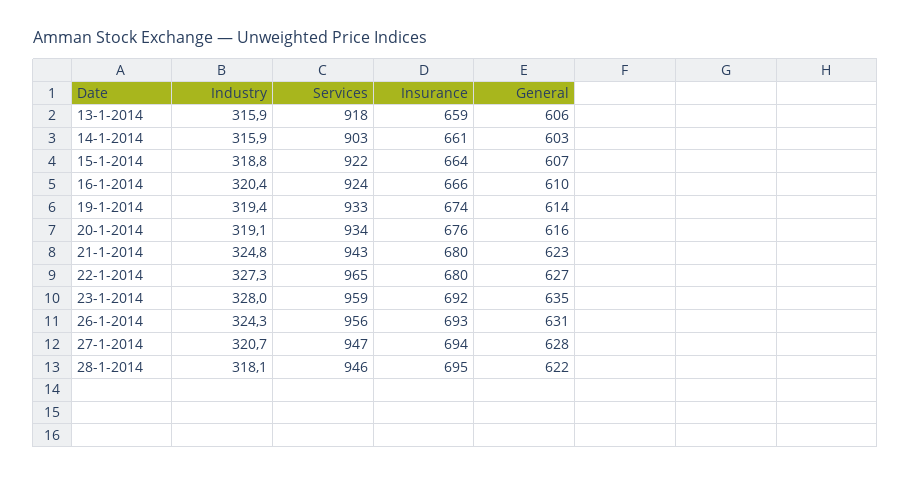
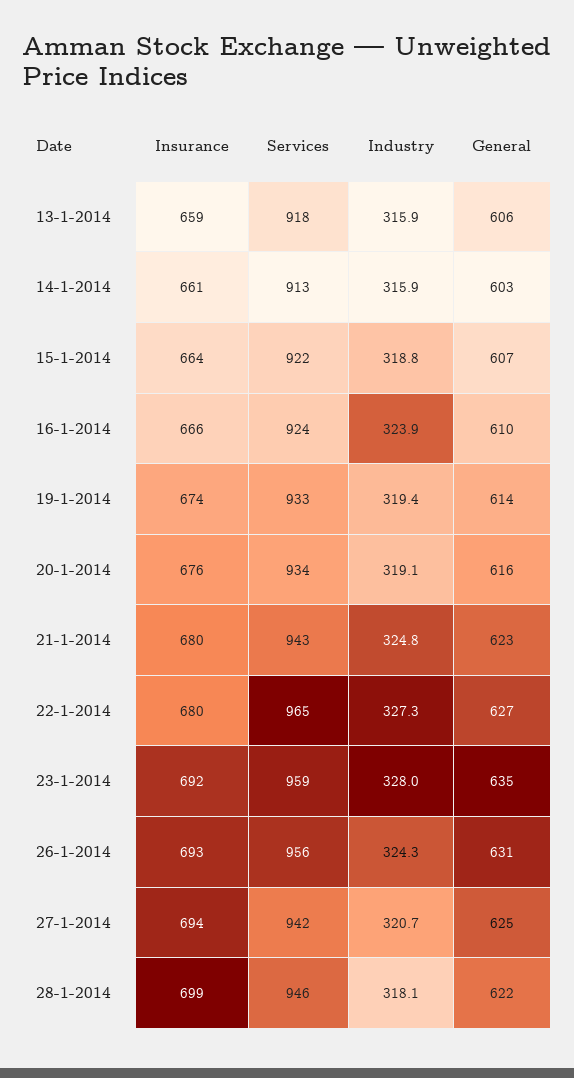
Services, 14-1-2014: 903 -> 913
Industry, 16-1-2014: 320.4 -> 323.9
Services, 27-1-2014: 947 -> 942
General, 27-1-2014: 628 -> 625
Insurance, 28-1-2014: 695 -> 699

